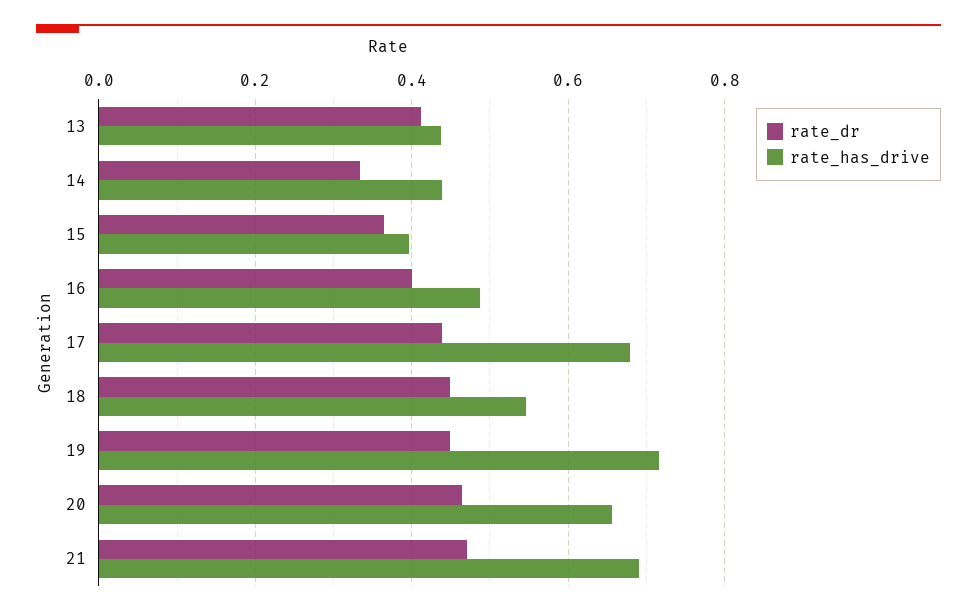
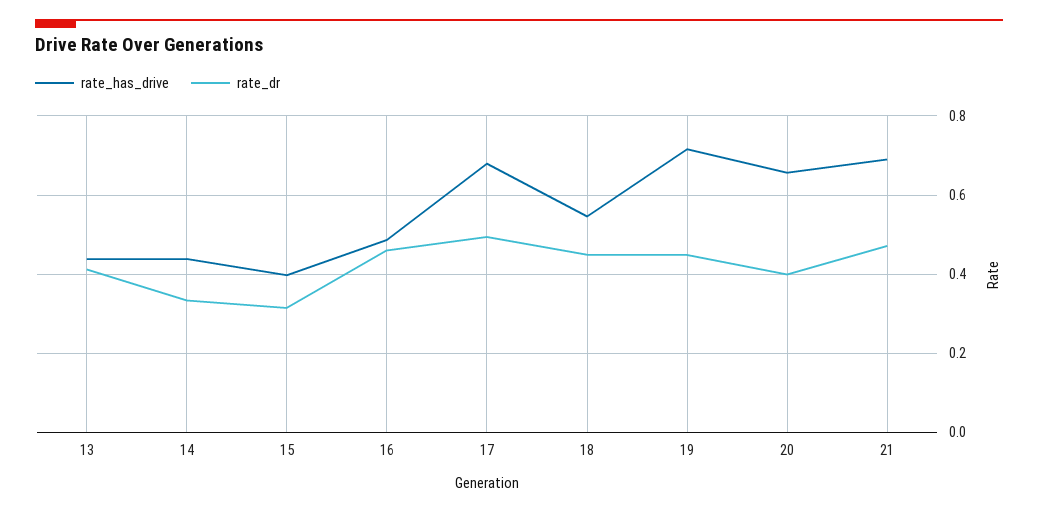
rate_dr, 15: 0.36 -> 0.32
rate_dr, 16: 0.4 -> 0.46
rate_dr, 17: 0.44 -> 0.5
rate_dr, 20: 0.46 -> 0.4

